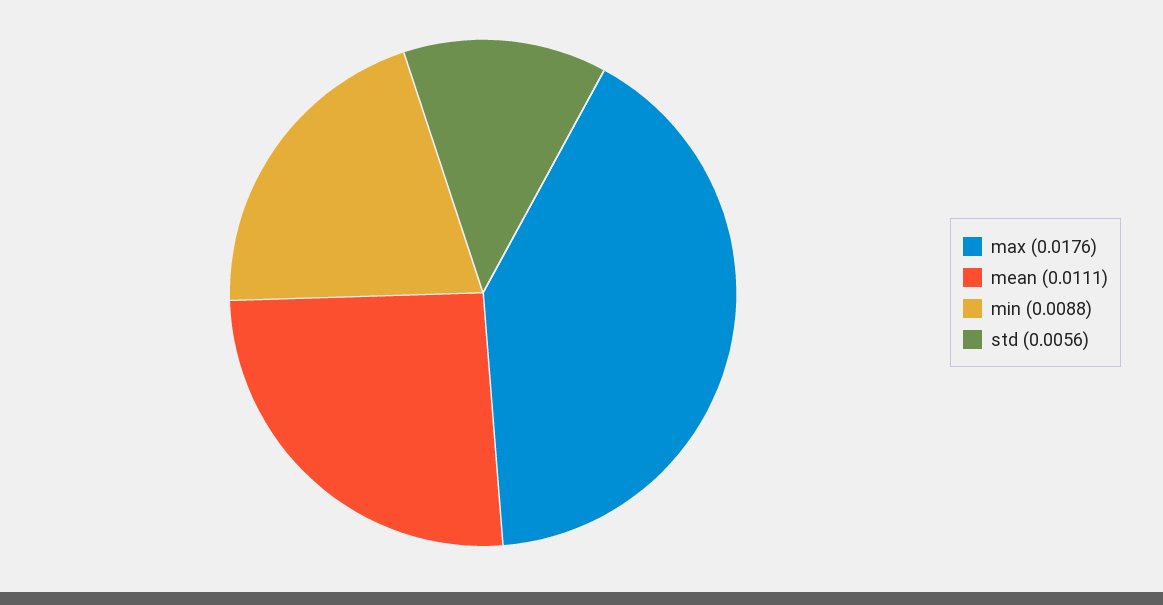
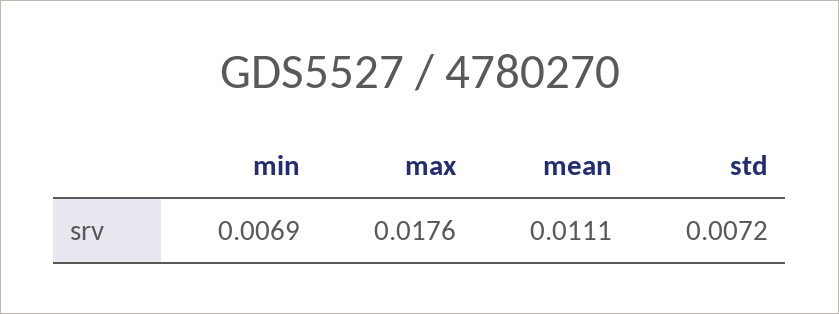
min: 0.0088 -> 0.0069
std: 0.0056 -> 0.0072

